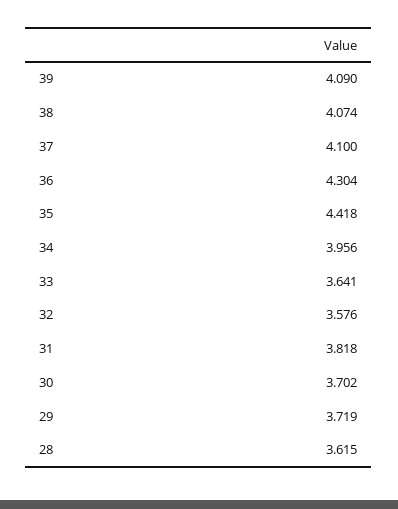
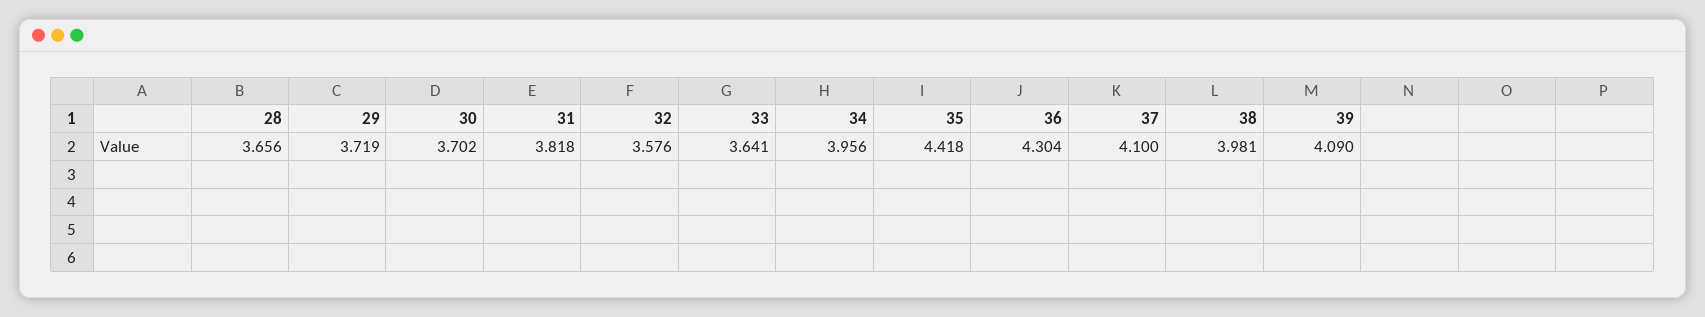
38: 4.074 -> 3.981
28: 3.615 -> 3.656

